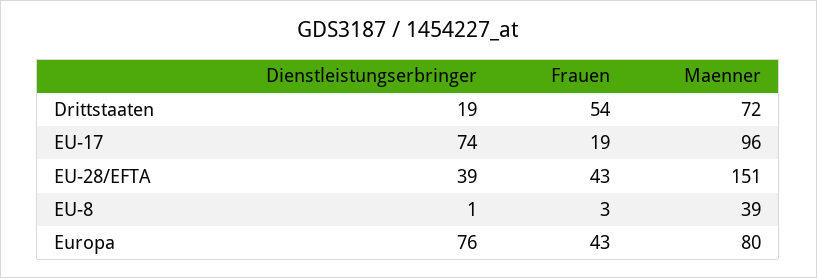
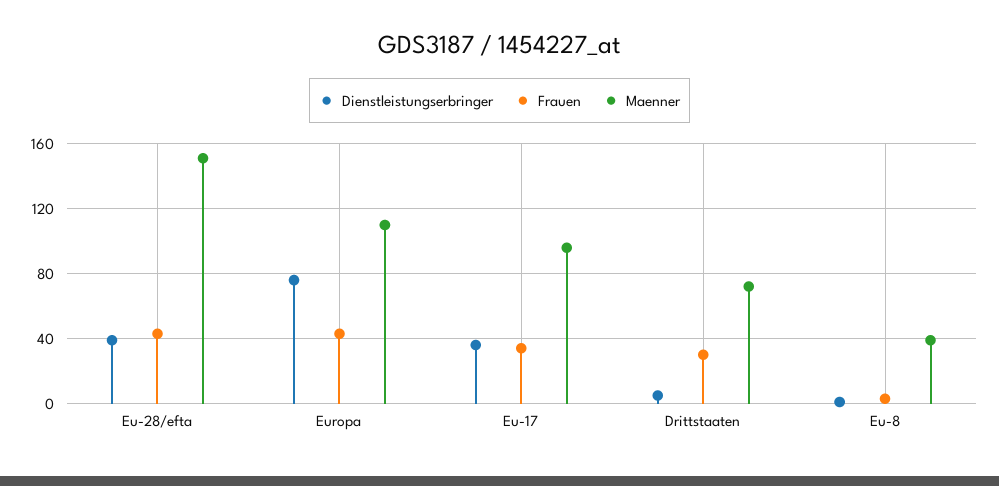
Dienstleistungserbringer, Drittstaaten: 19 -> 5
Frauen, Drittstaaten: 54 -> 30
Dienstleistungserbringer, EU-17: 74 -> 35
Frauen, EU-17: 19 -> 35
Maenner, Europa: 80 -> 110

